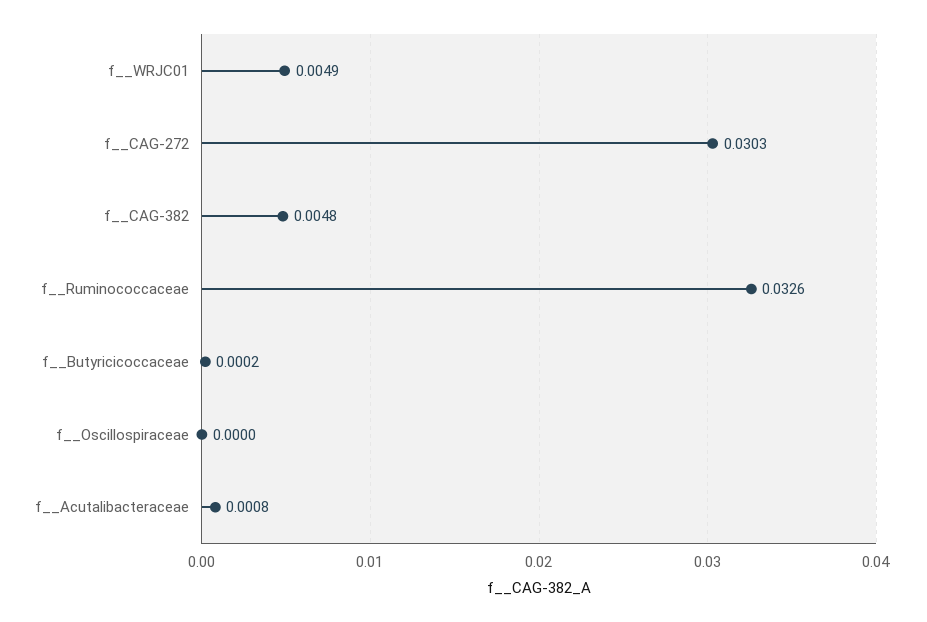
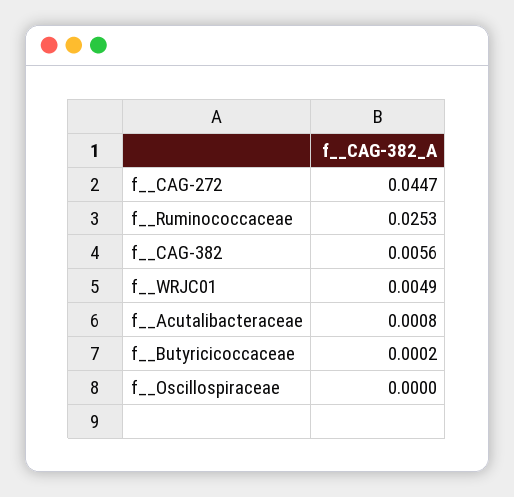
f__CAG-272: 0.0303 -> 0.0447
f__CAG-382: 0.0048 -> 0.0056
f__Ruminococcaceae: 0.0326 -> 0.0253

